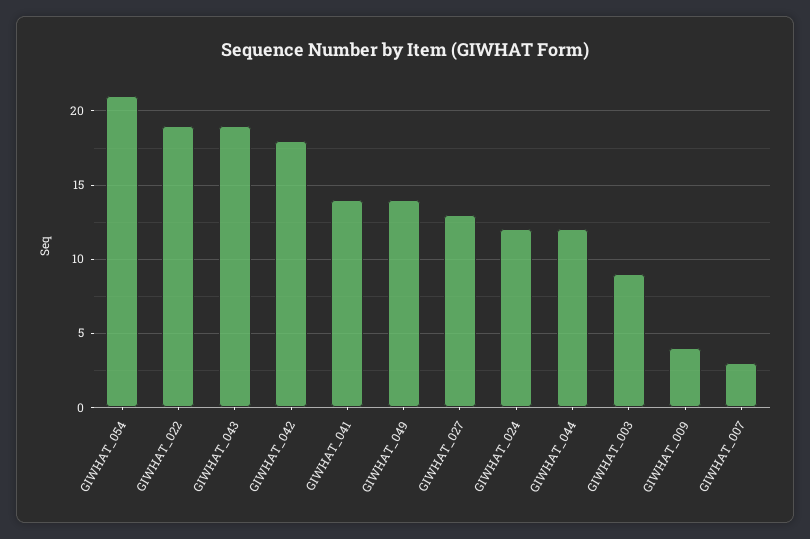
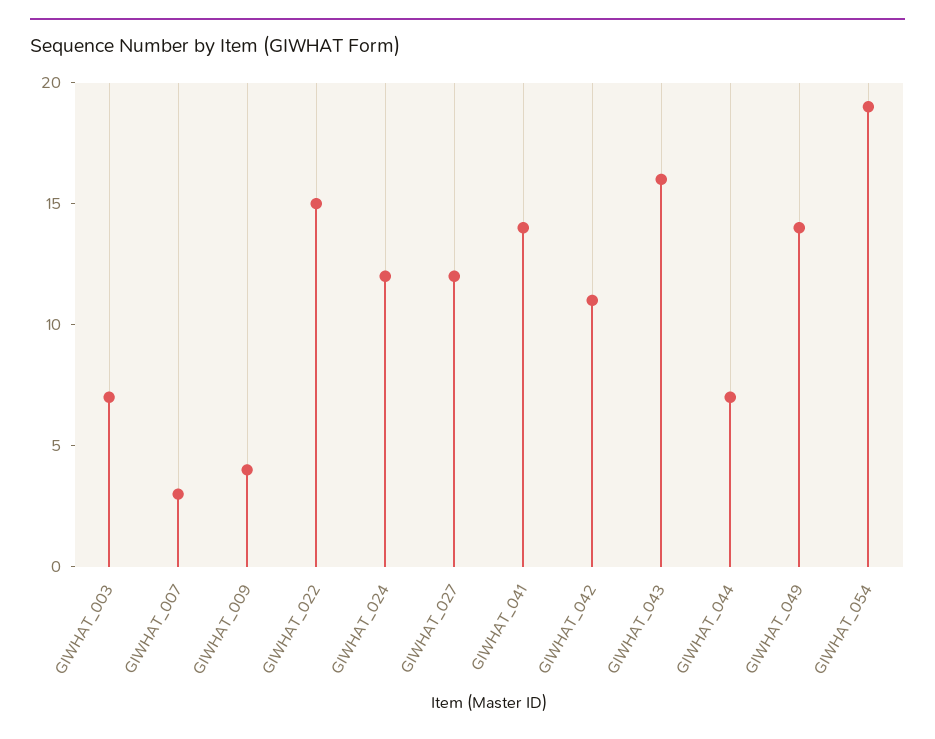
GIWHAT_054: 21 -> 19
GIWHAT_022: 19 -> 15
GIWHAT_043: 19 -> 16
GIWHAT_042: 18 -> 11
GIWHAT_027: 13 -> 12
GIWHAT_044: 12 -> 7
GIWHAT_003: 9 -> 7

